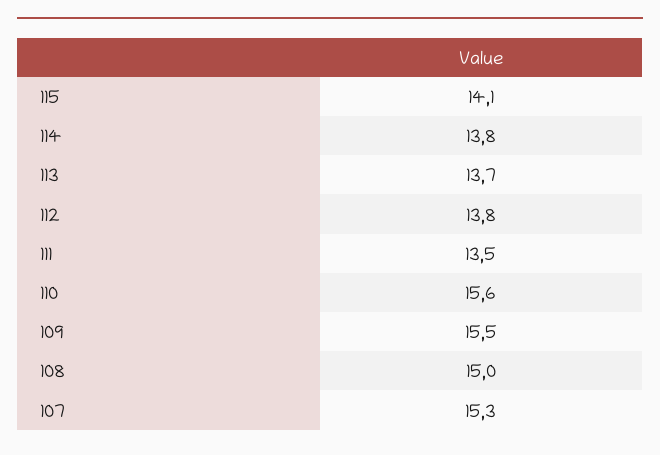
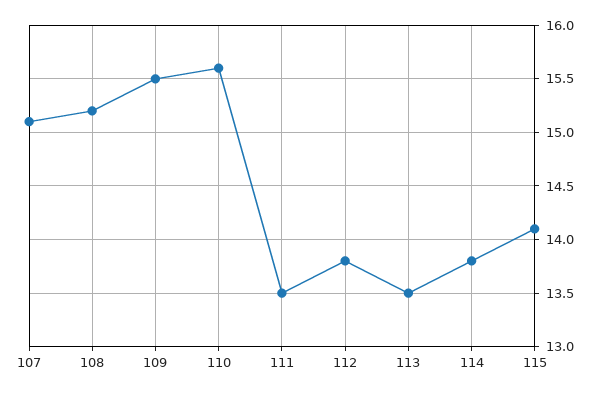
113: 13.7 -> 13.5
108: 15 -> 15.2
107: 15.3 -> 15.1

